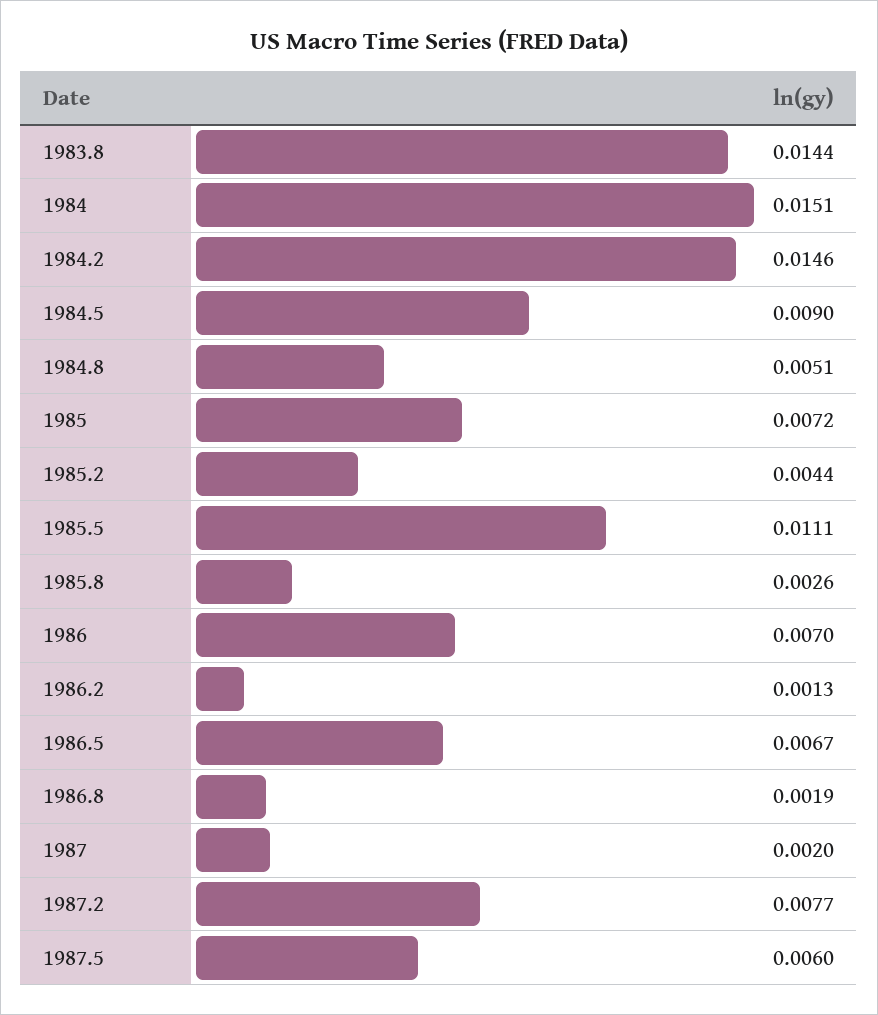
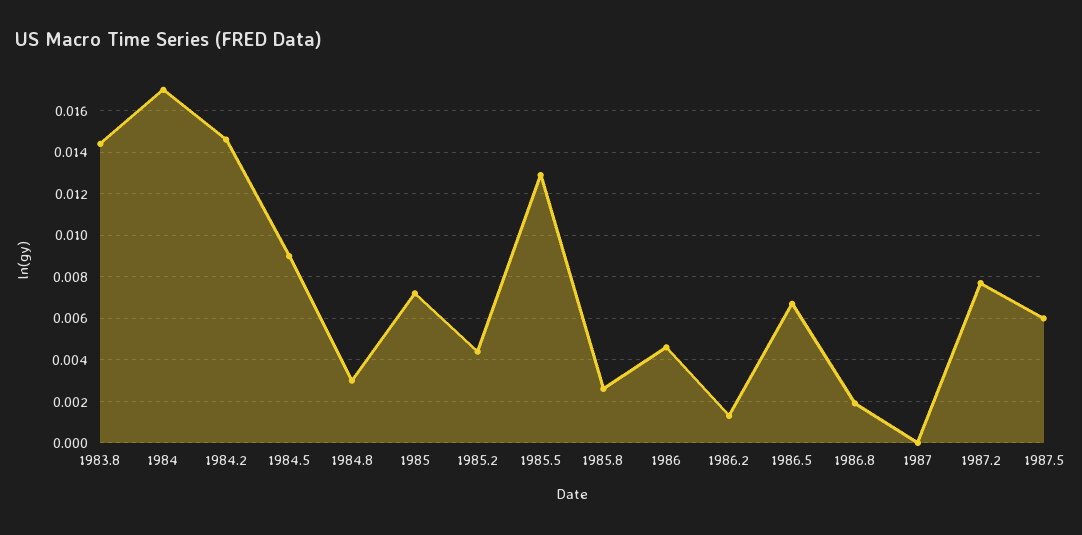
1984: 0.0151 -> 0.017
1984.8: 0.0051 -> 0.003
1985.5: 0.0111 -> 0.013
1986: 0.007 -> 0.0045
1987: 0.002 -> 0

